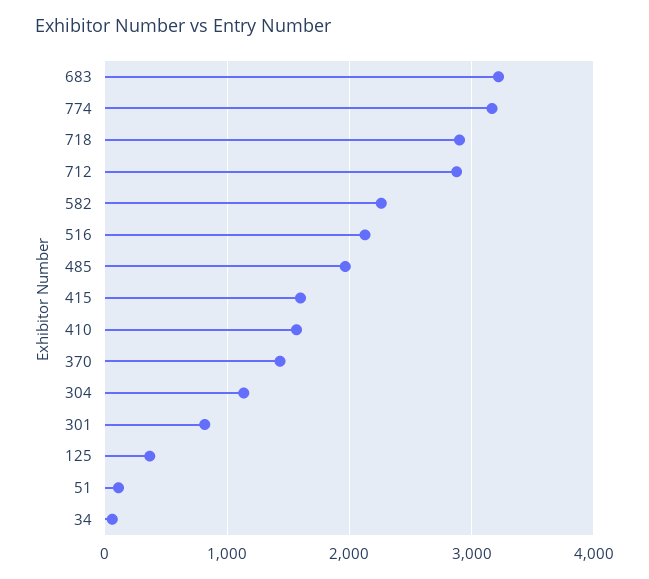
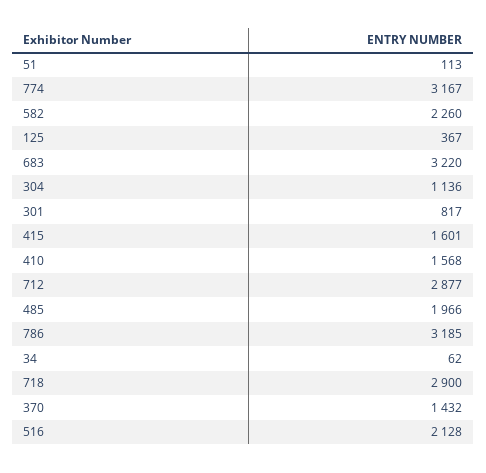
786: none -> 3185

